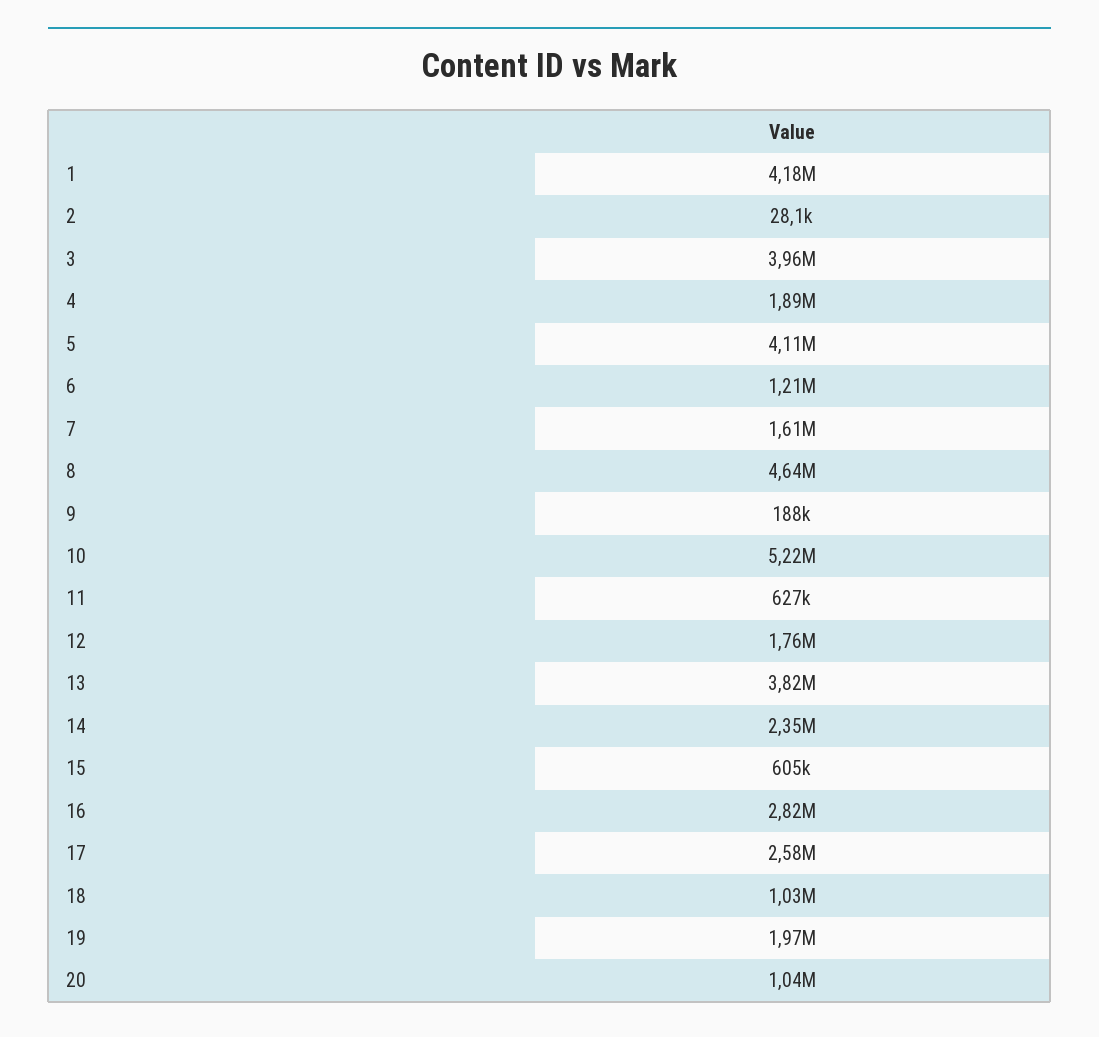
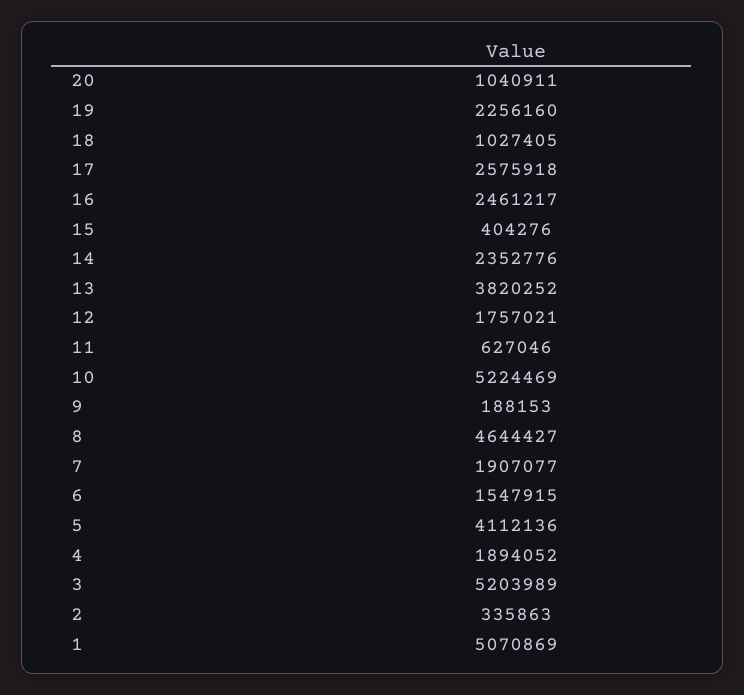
1: 4180000 -> 5070869
2: 28100 -> 335863
3: 3960000 -> 5203989
6: 1210000 -> 1547915
7: 1610000 -> 1907077
15: 605000 -> 404276
16: 2820000 -> 2461217
19: 1970000 -> 2256160

